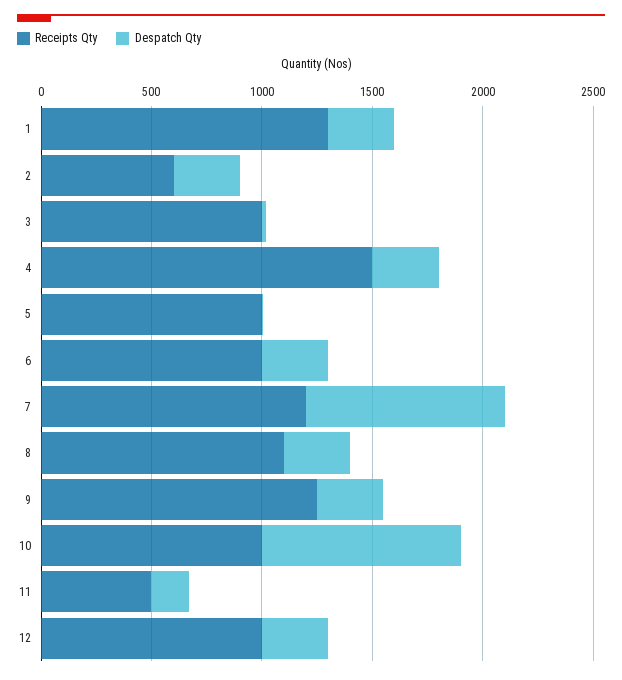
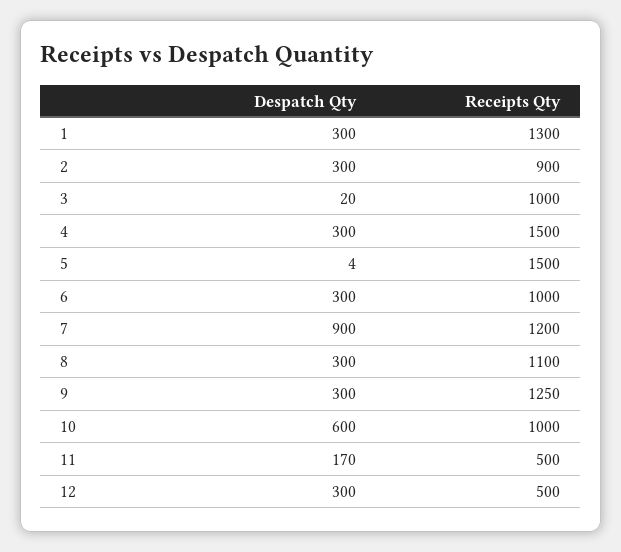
Receipts Qty, 2: 600 -> 900
Receipts Qty, 5: 1000 -> 1500
Despatch Qty, 10: 900 -> 600
Receipts Qty, 12: 1000 -> 500

